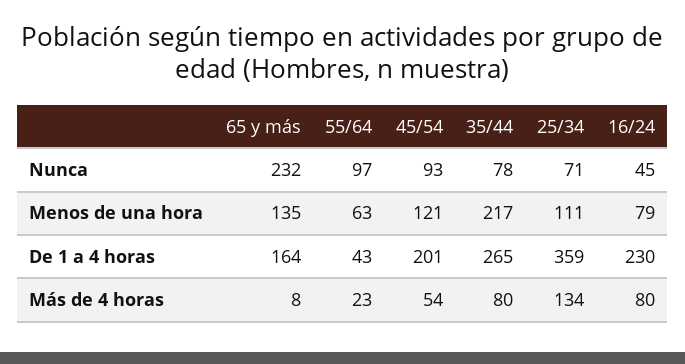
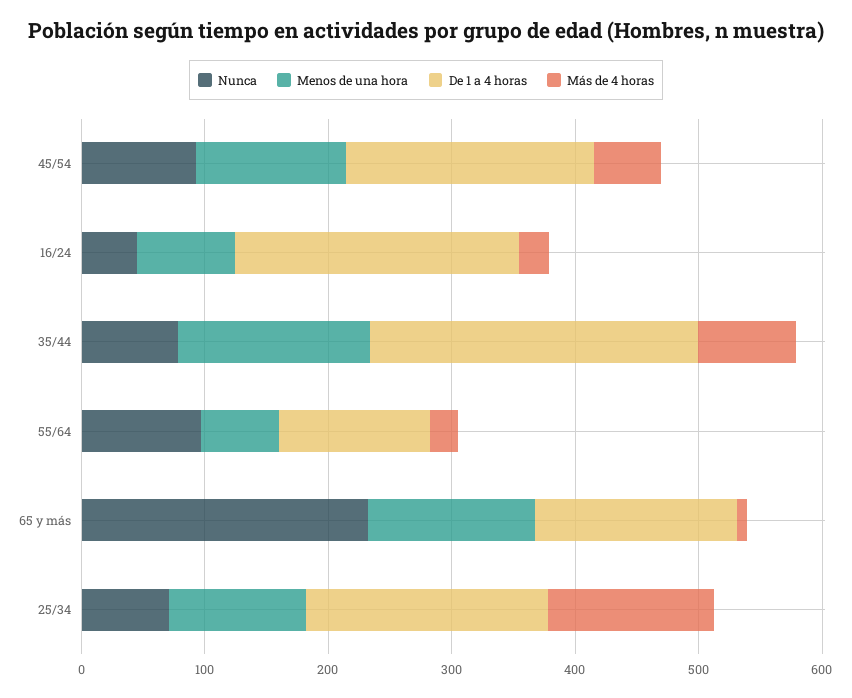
Menos de una hora, 35/44: 217 -> 160
De 1 a 4 horas, 55/64: 43 -> 120
De 1 a 4 horas, 25/34: 359 -> 200
Más de 4 horas, 16/24: 80 -> 20

